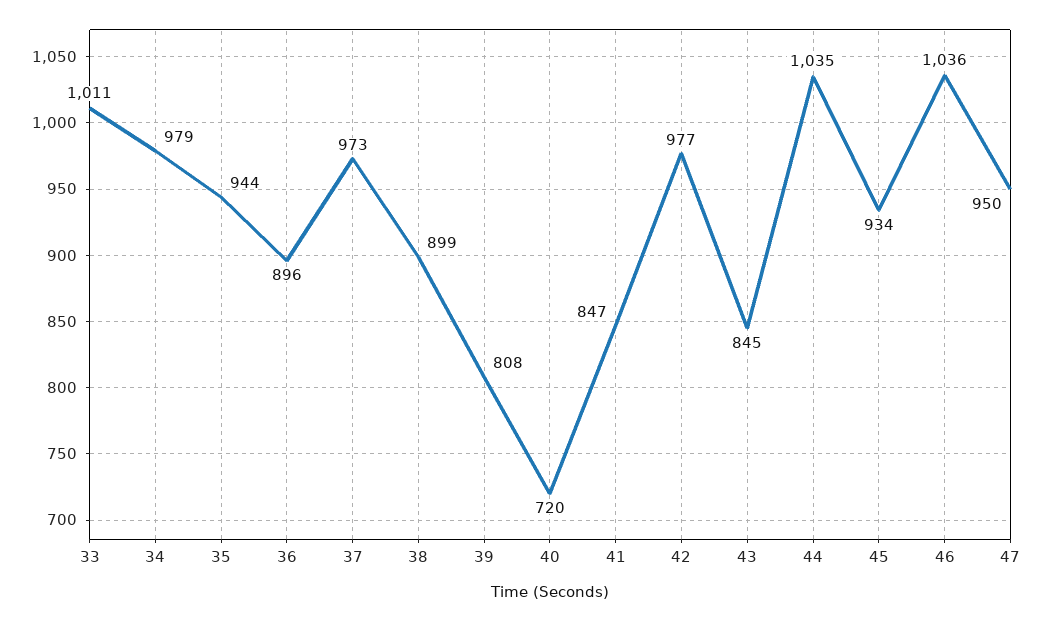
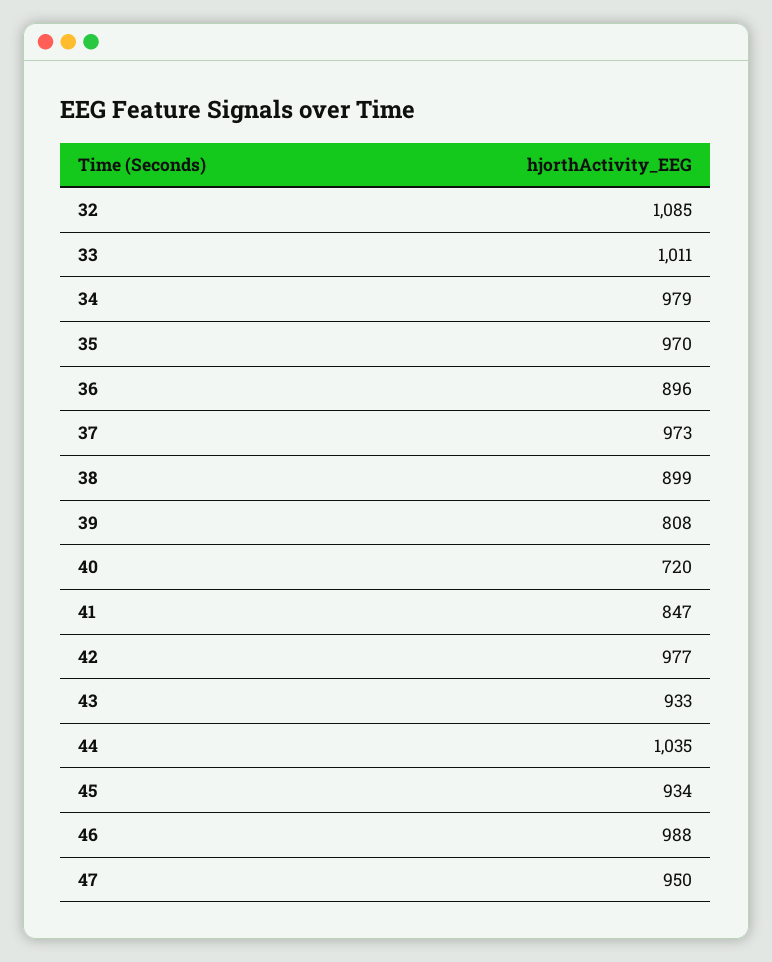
35: 944 -> 970
43: 845 -> 933
46: 1036 -> 988
32: none -> 1085

